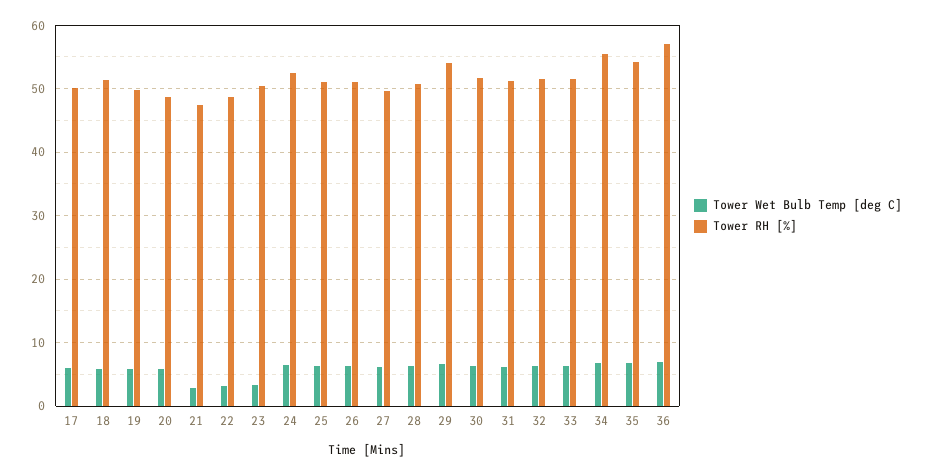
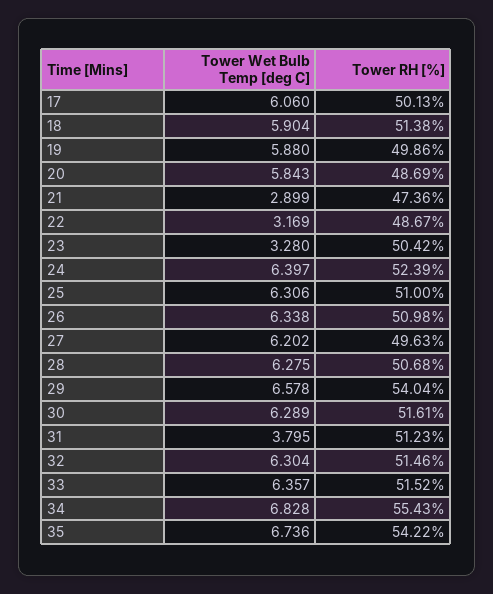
Tower Wet Bulb Temp [deg C], 31: 6 -> 3.795
Tower Wet Bulb Temp [deg C], 36: 7 -> none
Tower RH [%], 36: 57 -> none

